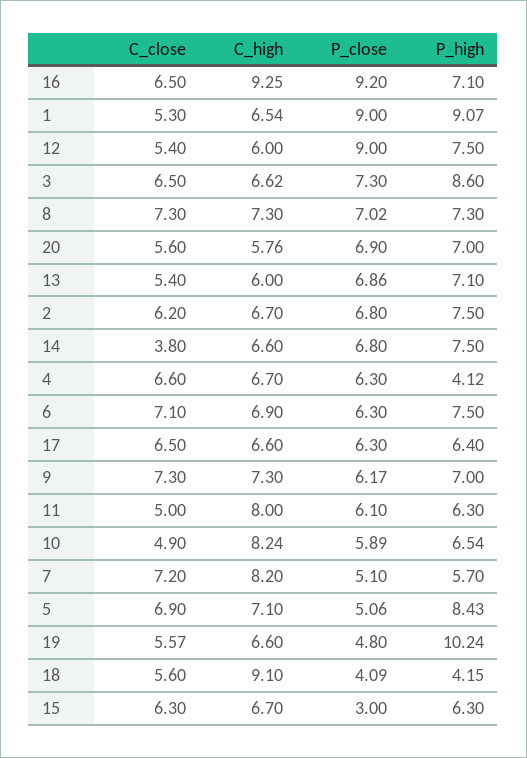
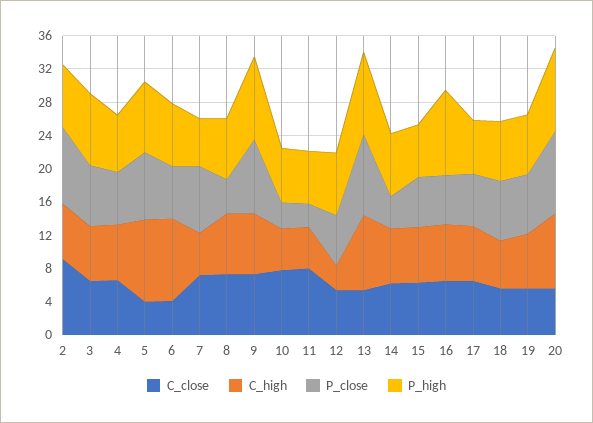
C_high, 16: 9.25 -> 7
P_close, 16: 9.2 -> 6
P_high, 16: 7.1 -> 10
C_close, 1: 5.3 -> none
C_high, 1: 6.54 -> none
P_close, 1: 9 -> none
P_high, 1: 9.07 -> none
C_high, 12: 6 -> 3
P_close, 12: 9 -> 6
P_close, 8: 7.02 -> 4
C_high, 20: 5.76 -> 9
P_close, 20: 6.9 -> 10
P_high, 20: 7 -> 10
C_high, 13: 6 -> 9
P_close, 13: 6.86 -> 10
P_high, 13: 7.1 -> 10
C_close, 2: 6.2 -> 9
P_close, 2: 6.8 -> 9
C_close, 14: 3.8 -> 6
P_close, 14: 6.8 -> 4
P_high, 4: 4.12 -> 7
C_close, 6: 7.1 -> 4
C_high, 6: 6.9 -> 10
P_close, 9: 6.17 -> 9
P_high, 9: 7 -> 10
C_close, 11: 5 -> 8
C_high, 11: 8 -> 5
P_close, 11: 6.1 -> 3
C_close, 10: 4.9 -> 8
C_high, 10: 8.24 -> 5
P_close, 10: 5.89 -> 3
C_high, 7: 8.2 -> 5
P_close, 7: 5.1 -> 8
C_close, 5: 6.9 -> 4
C_high, 5: 7.1 -> 10
P_close, 5: 5.06 -> 8
P_close, 19: 4.8 -> 7
P_high, 19: 10.24 -> 7
C_high, 18: 9.1 -> 6
P_close, 18: 4.09 -> 7
P_high, 18: 4.15 -> 7
P_close, 15: 3 -> 6

